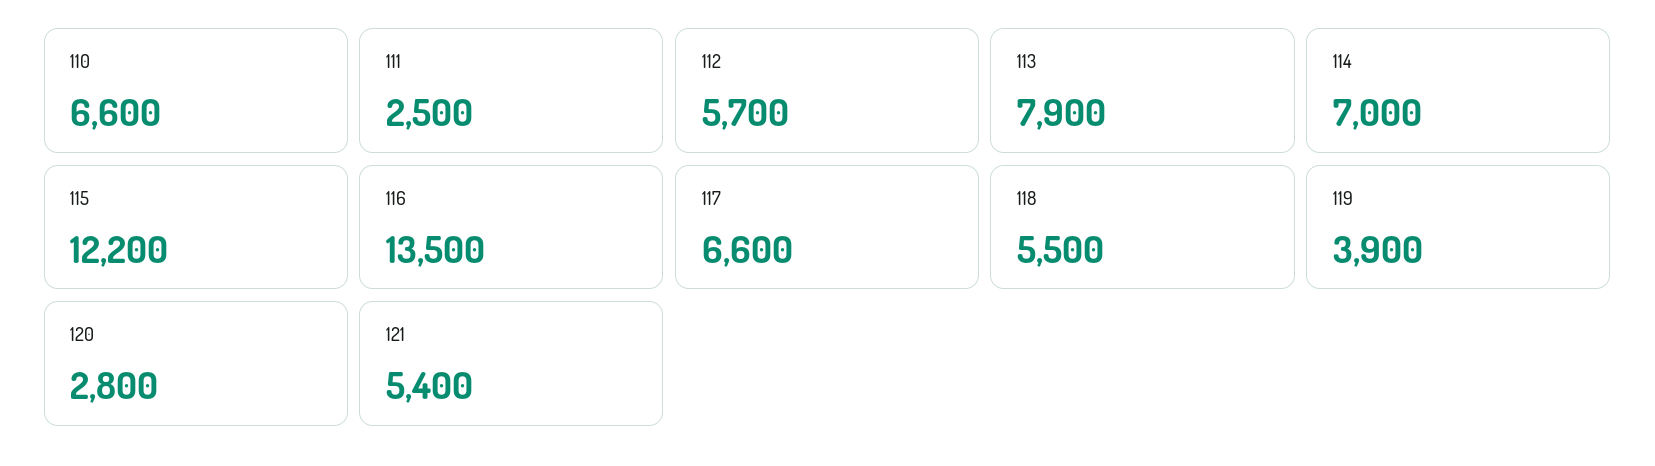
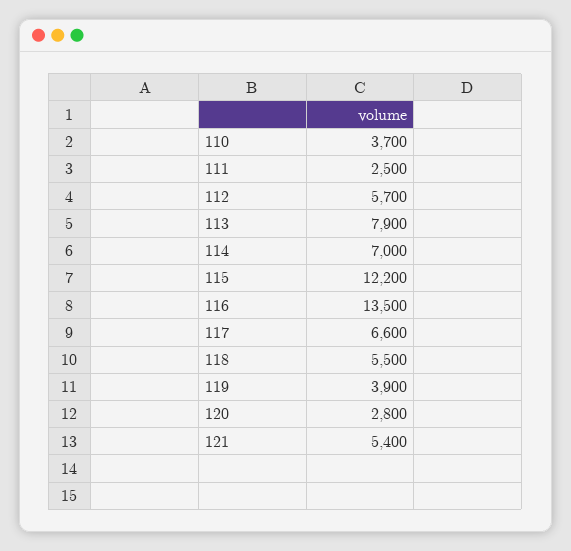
110: 6600 -> 3700

